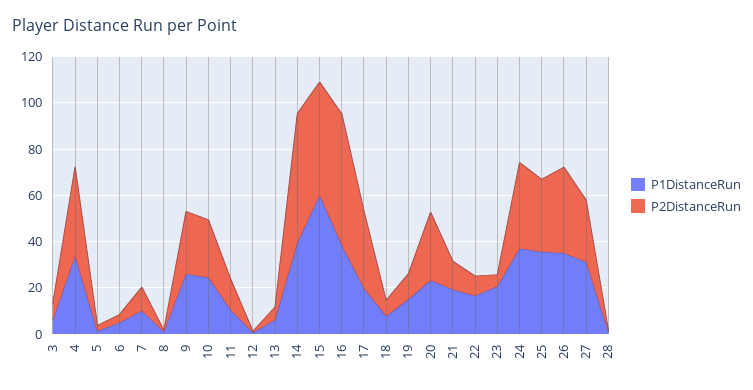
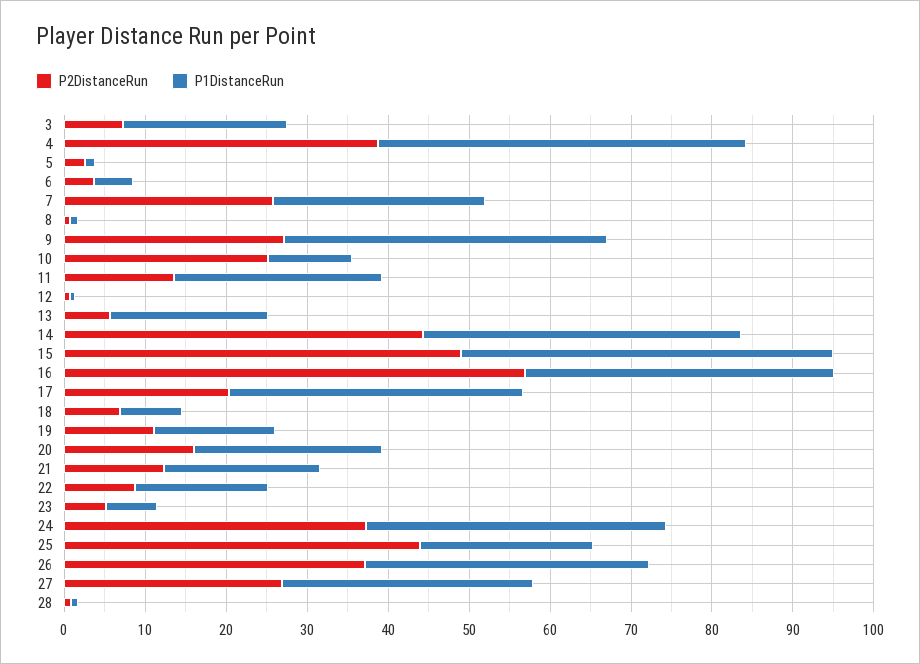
P1DistanceRun, 3: 5 -> 20
P1DistanceRun, 4: 35 -> 46
P1DistanceRun, 7: 10 -> 26
P2DistanceRun, 7: 10 -> 26
P1DistanceRun, 9: 25 -> 40
P1DistanceRun, 10: 25 -> 10
P1DistanceRun, 11: 10 -> 26
P1DistanceRun, 13: 5 -> 20
P2DistanceRun, 14: 55 -> 44
P1DistanceRun, 15: 60 -> 46
P1DistanceRun, 17: 20 -> 36
P2DistanceRun, 17: 35 -> 20
P2DistanceRun, 20: 30 -> 16
P1DistanceRun, 23: 20 -> 6
P1DistanceRun, 25: 35 -> 22
P2DistanceRun, 25: 30 -> 44

